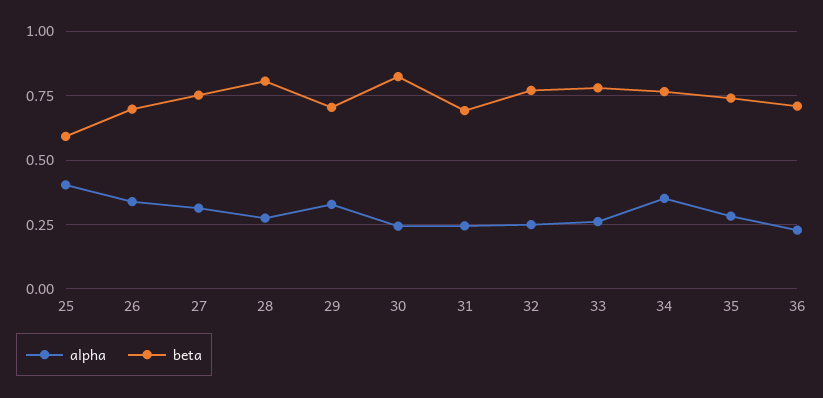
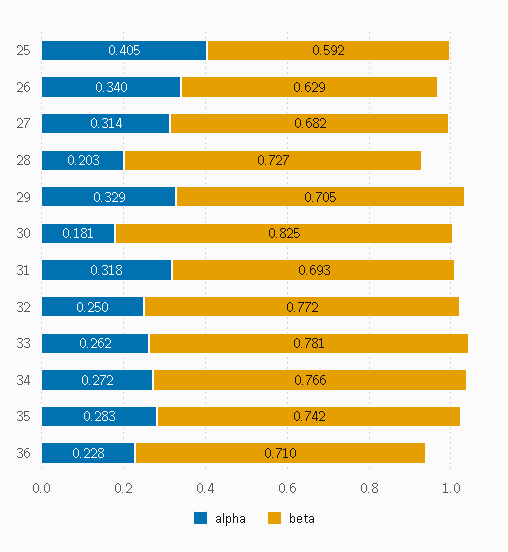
beta, 26: 0.7 -> 0.629
beta, 27: 0.75 -> 0.682
alpha, 28: 0.275 -> 0.203
beta, 28: 0.8 -> 0.727
alpha, 30: 0.25 -> 0.181
alpha, 31: 0.25 -> 0.318
alpha, 34: 0.35 -> 0.272

